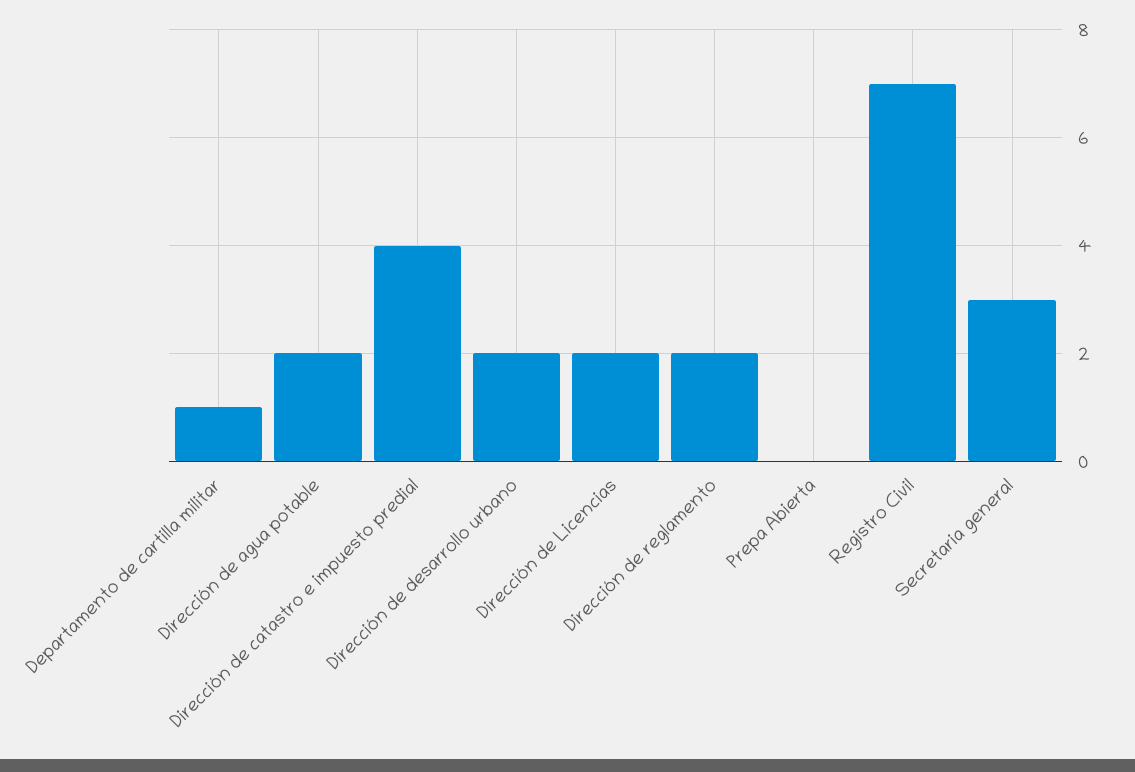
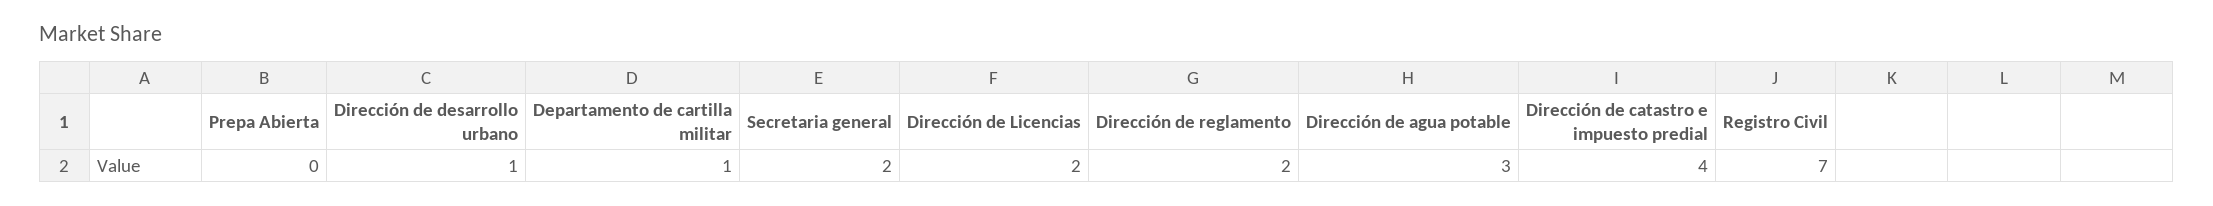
Dirección de agua potable: 2 -> 3
Dirección de desarrollo urbano: 2 -> 1
Secretaria general: 3 -> 2

